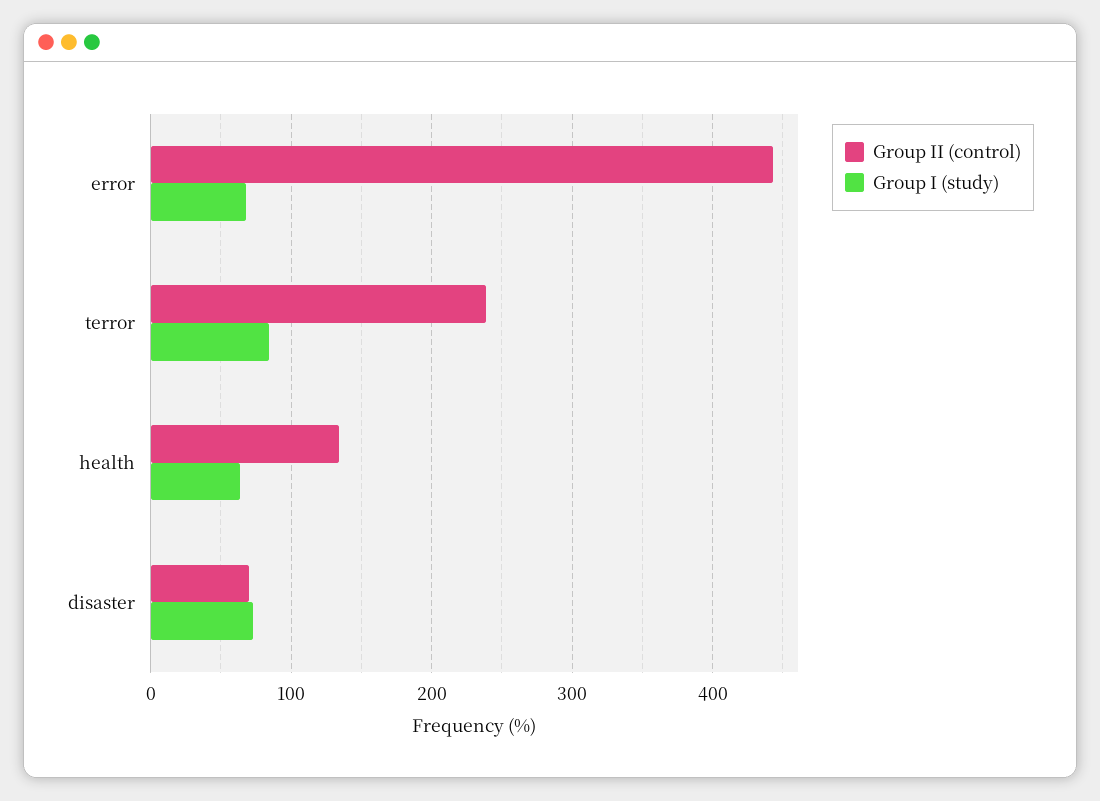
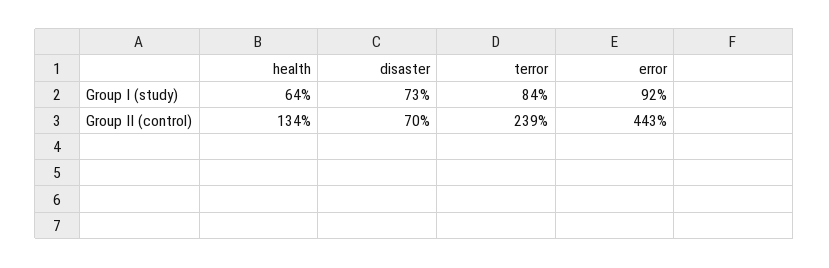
Group I (study), error: 70 -> 92

